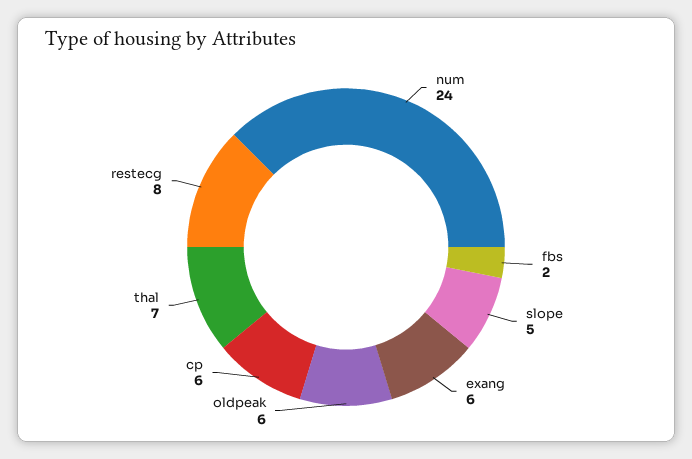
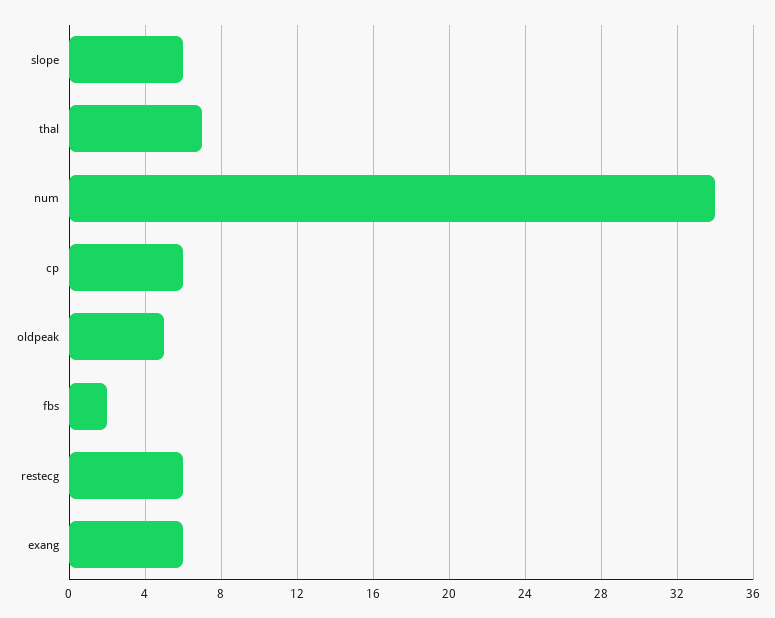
num: 24 -> 34
slope: 5 -> 6
oldpeak: 6 -> 5
restecg: 8 -> 6

